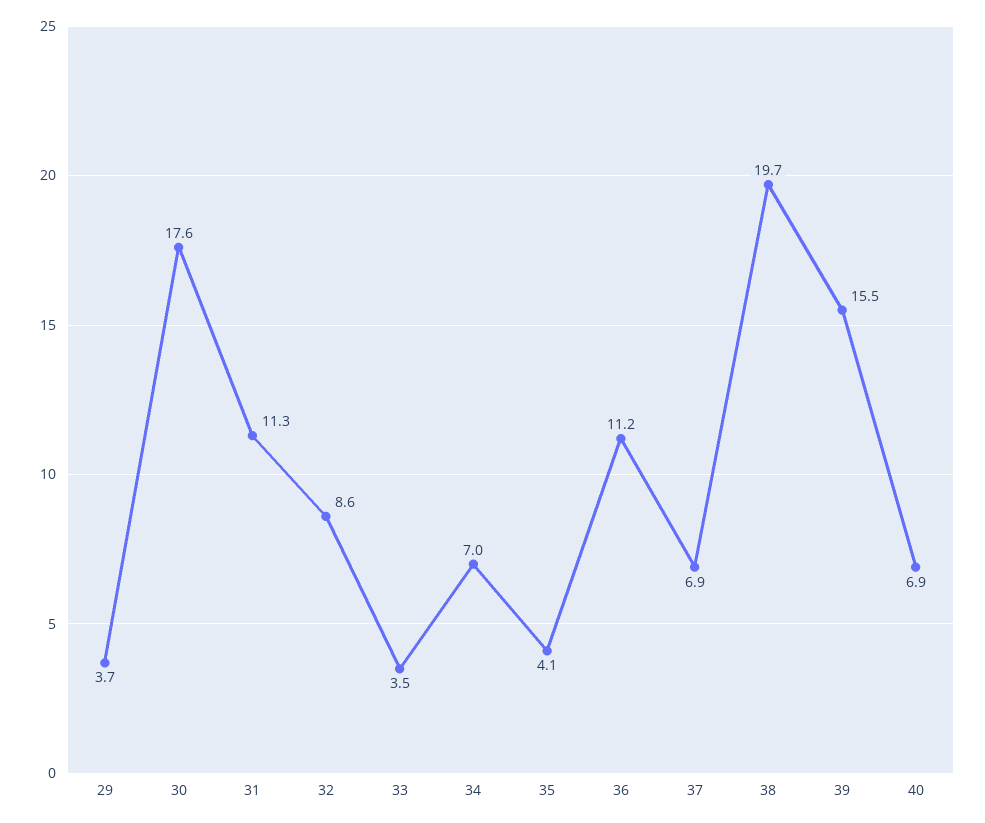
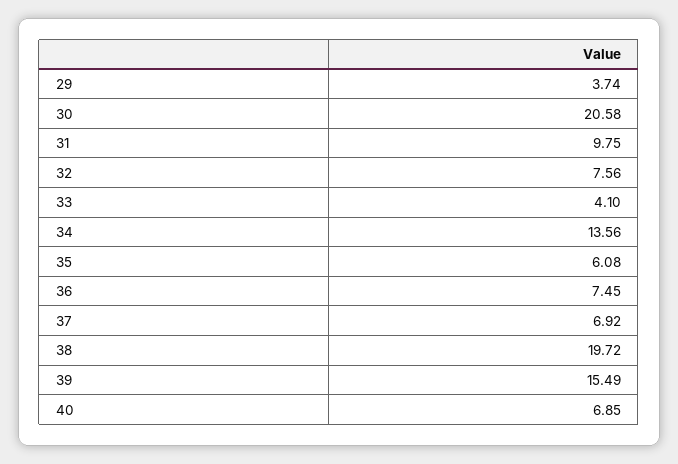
30: 17.6 -> 20.58
31: 11.3 -> 9.75
32: 8.6 -> 7.56
33: 3.5 -> 4.1
34: 7 -> 13.56
35: 4.1 -> 6.08
36: 11.2 -> 7.45

